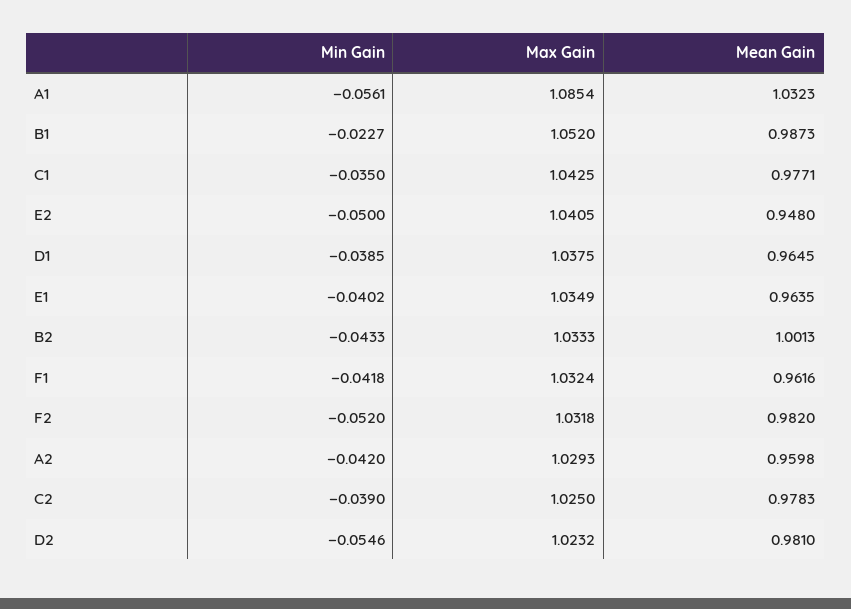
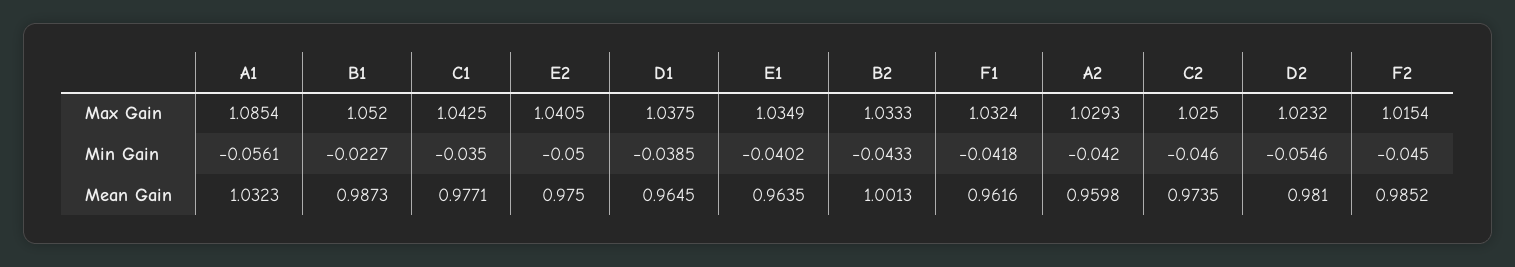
Mean Gain, E2: 0.948 -> 0.975
Min Gain, F2: -0.052 -> -0.045
Max Gain, F2: 1.0318 -> 1.0154
Mean Gain, F2: 0.982 -> 0.9852
Min Gain, C2: -0.039 -> -0.046
Mean Gain, C2: 0.9783 -> 0.9735

